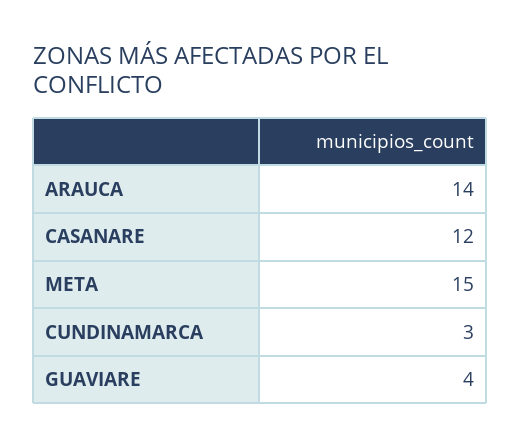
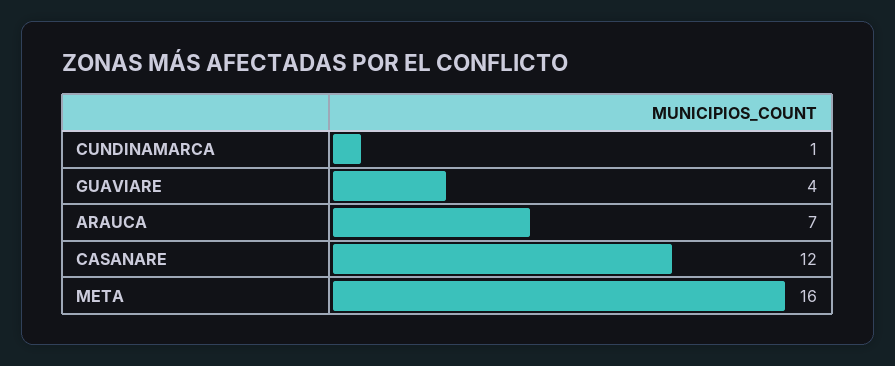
ARAUCA: 14 -> 7
META: 15 -> 16
CUNDINAMARCA: 3 -> 1

